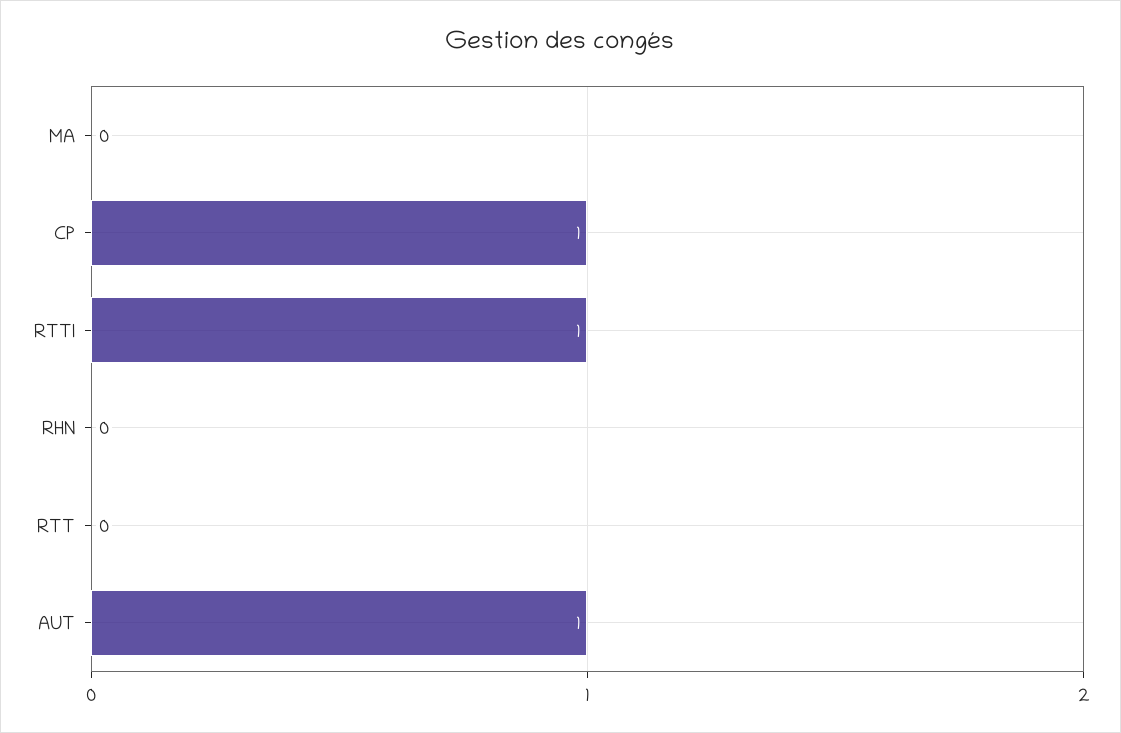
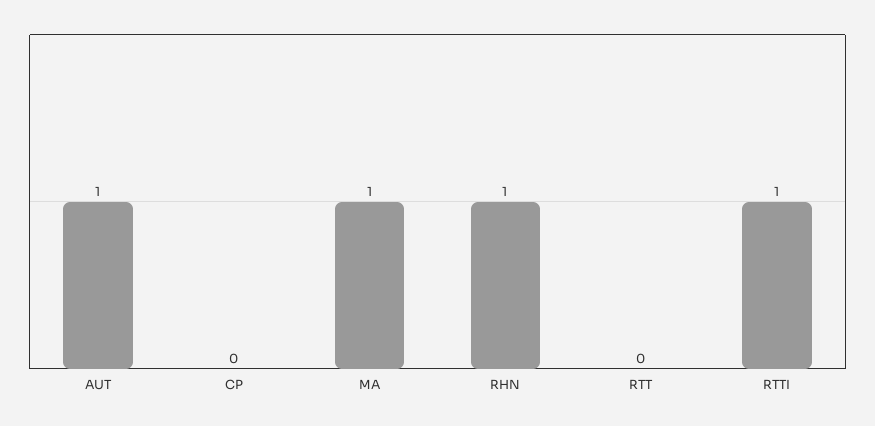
MA: 0 -> 1
CP: 1 -> 0
RHN: 0 -> 1

